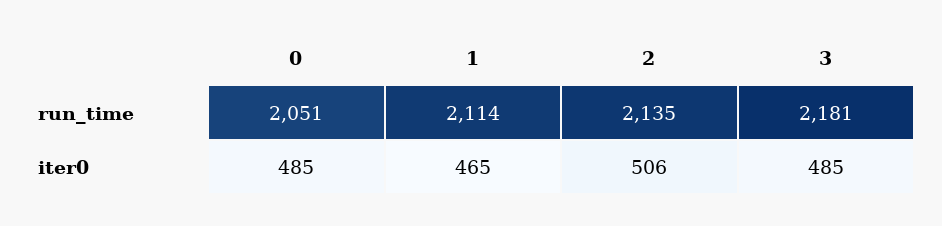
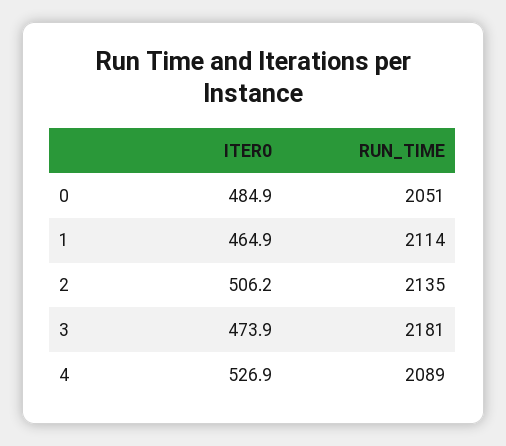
3, iter0: 485 -> 473.9
4, iter0: none -> 526.9
4, run_time: none -> 2089

